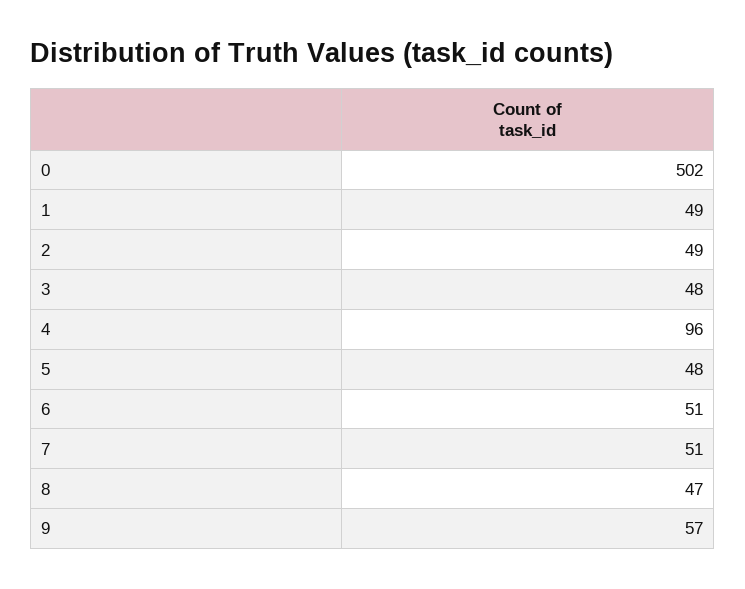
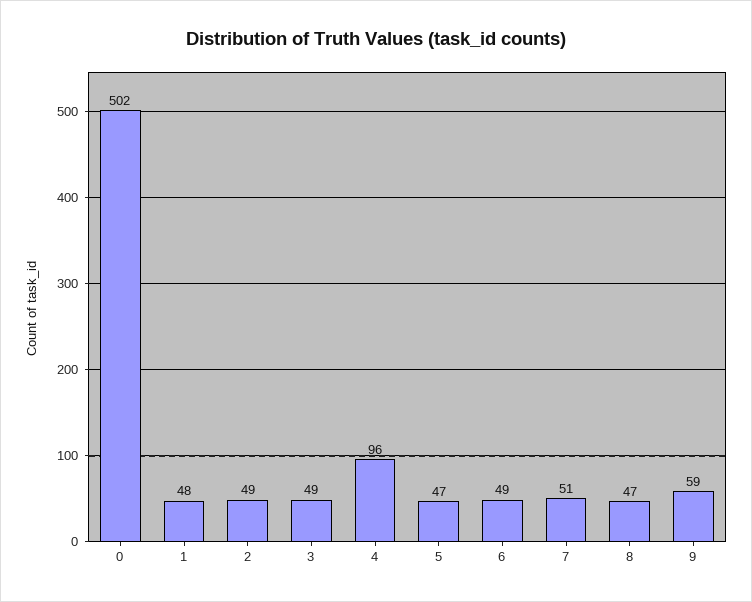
1: 49 -> 48
3: 48 -> 49
5: 48 -> 47
6: 51 -> 49
9: 57 -> 59

